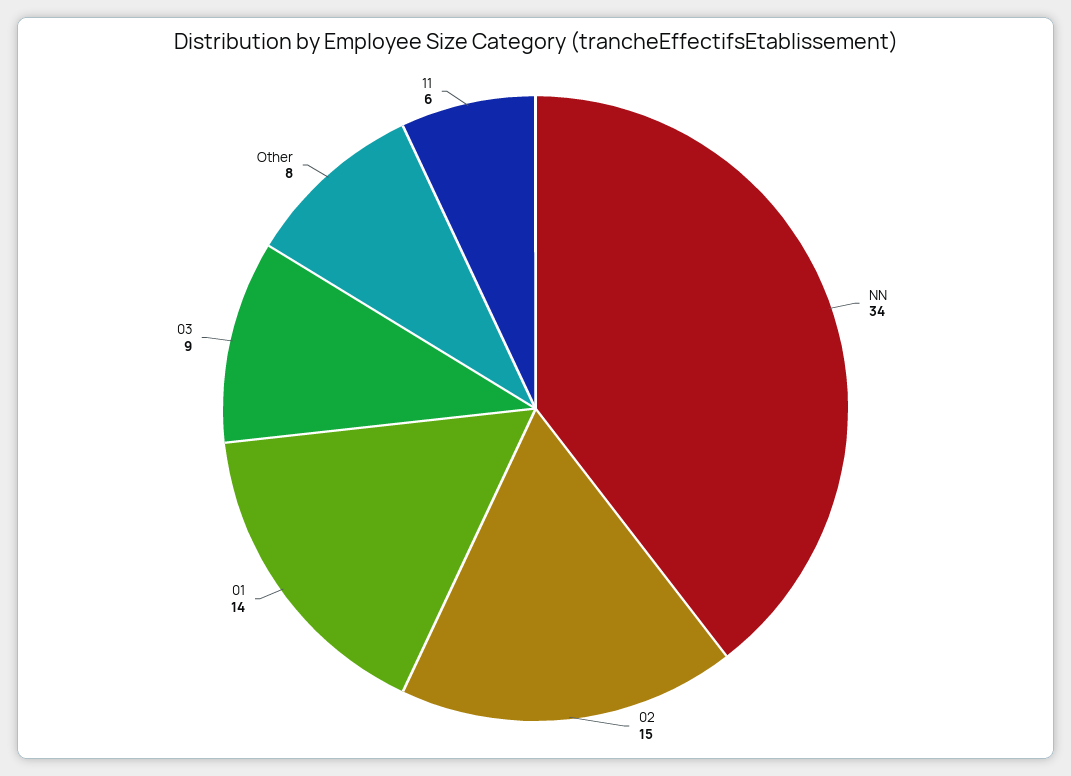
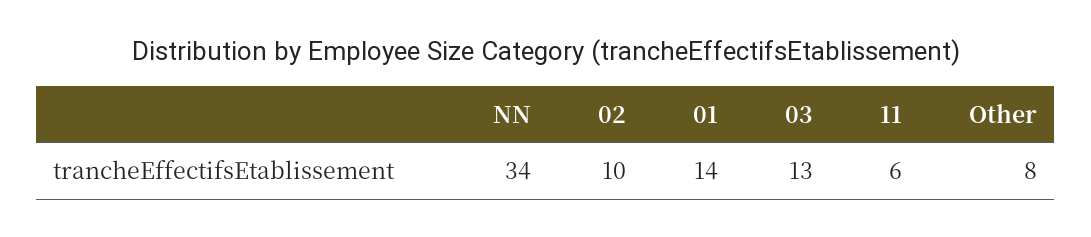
02: 15 -> 10
03: 9 -> 13

